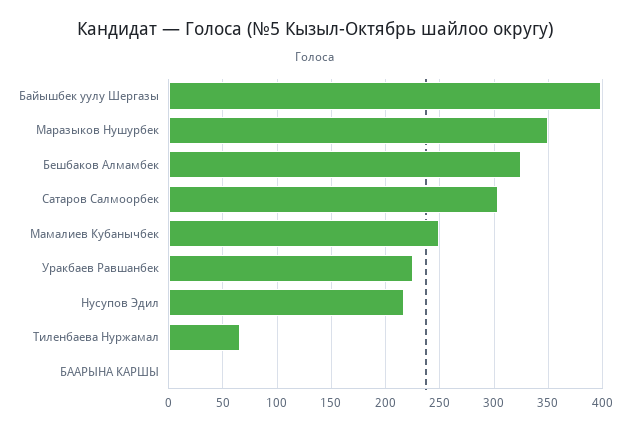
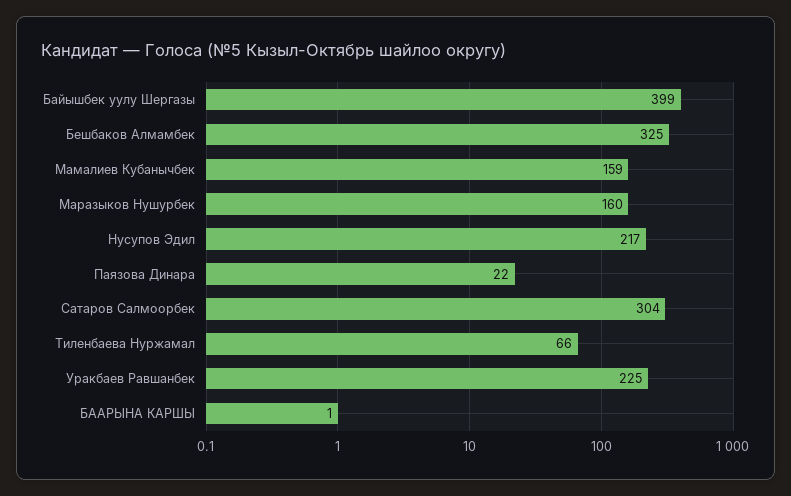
Маразыков Нушурбек: 350 -> 160
Мамалиев Кубанычбек: 250 -> 159
Паязова Динара: none -> 22

